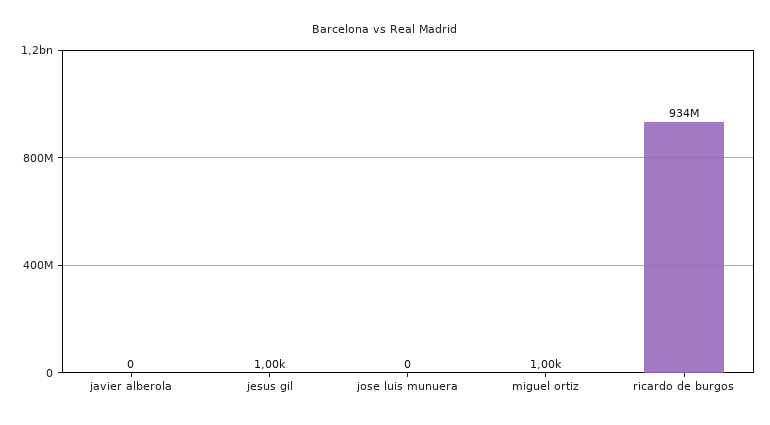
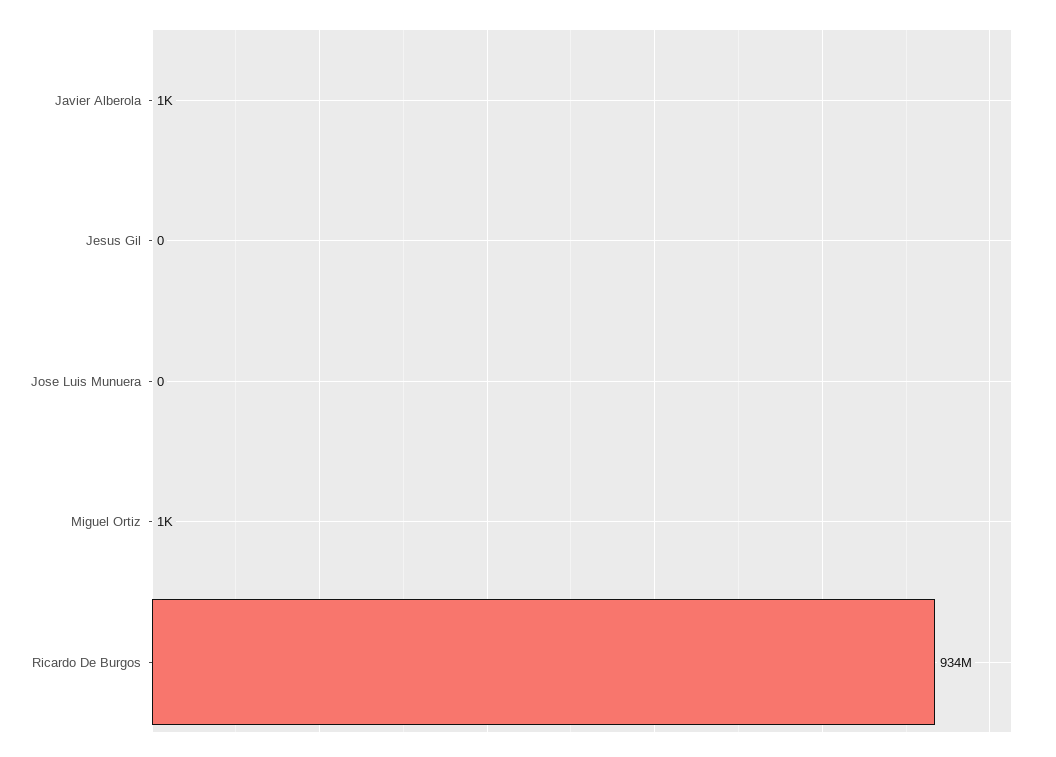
javier alberola: 0 -> 1000
jesus gil: 1000 -> 0

